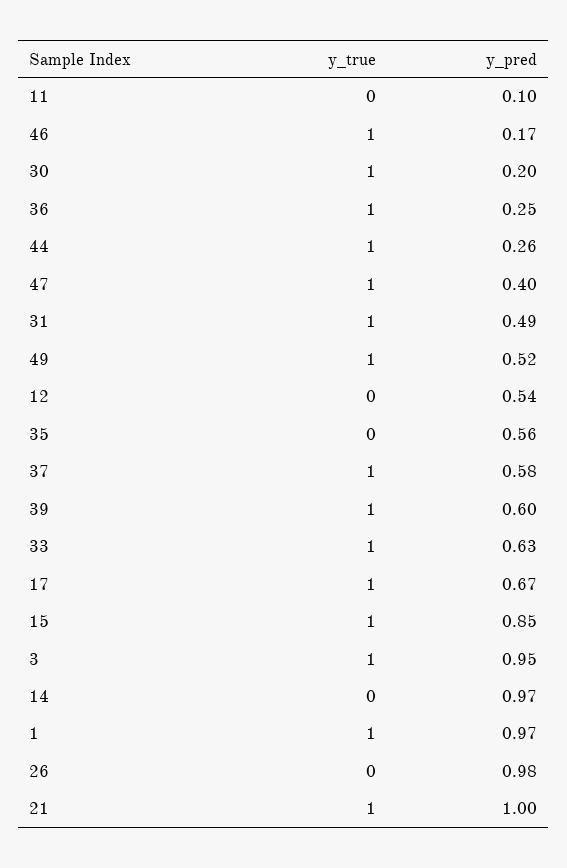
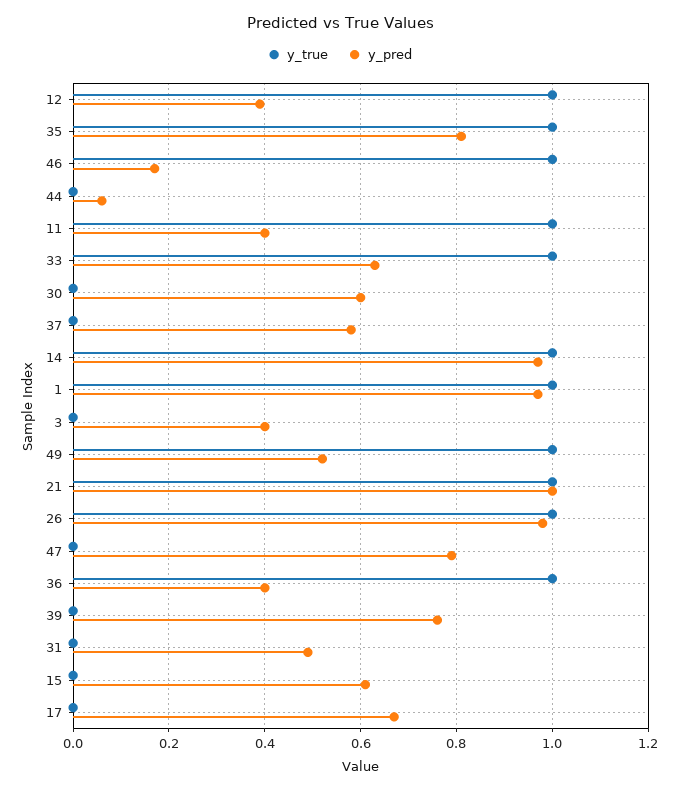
y_true, 11: 0 -> 1
y_pred, 11: 0.1 -> 0.4
y_true, 30: 1 -> 0
y_pred, 30: 0.2 -> 0.6
y_pred, 36: 0.25 -> 0.4
y_true, 44: 1 -> 0
y_pred, 44: 0.26 -> 0.05
y_true, 47: 1 -> 0
y_pred, 47: 0.4 -> 0.8
y_true, 31: 1 -> 0
y_true, 12: 0 -> 1
y_pred, 12: 0.54 -> 0.4
y_true, 35: 0 -> 1
y_pred, 35: 0.56 -> 0.8
y_true, 37: 1 -> 0
y_true, 39: 1 -> 0
y_pred, 39: 0.6 -> 0.75
y_true, 17: 1 -> 0
y_true, 15: 1 -> 0
y_pred, 15: 0.85 -> 0.6
y_true, 3: 1 -> 0
y_pred, 3: 0.95 -> 0.4
y_true, 14: 0 -> 1
y_true, 26: 0 -> 1

